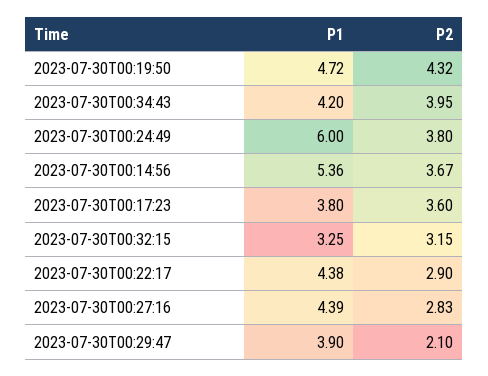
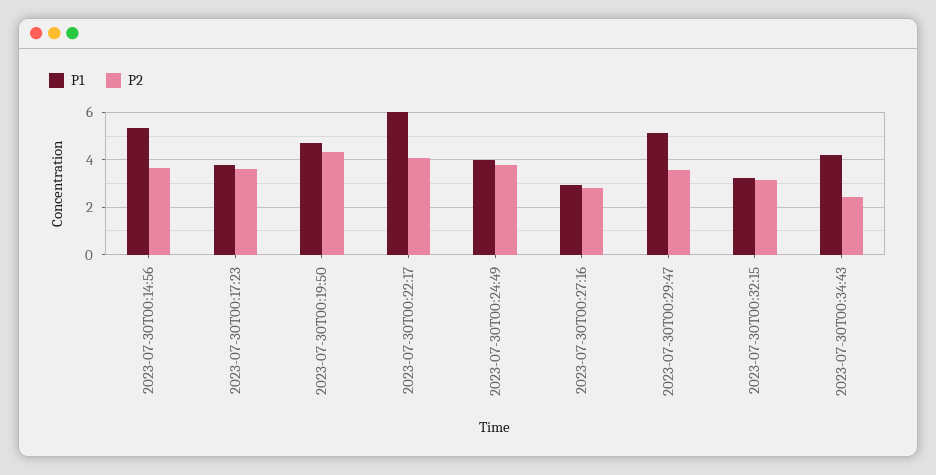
P2, 2023-07-30T00:34:43: 3.95 -> 2.5
P1, 2023-07-30T00:24:49: 6 -> 4
P1, 2023-07-30T00:22:17: 4.38 -> 6
P2, 2023-07-30T00:22:17: 2.9 -> 4
P1, 2023-07-30T00:27:16: 4.39 -> 3
P1, 2023-07-30T00:29:47: 3.9 -> 5
P2, 2023-07-30T00:29:47: 2.1 -> 3.5

